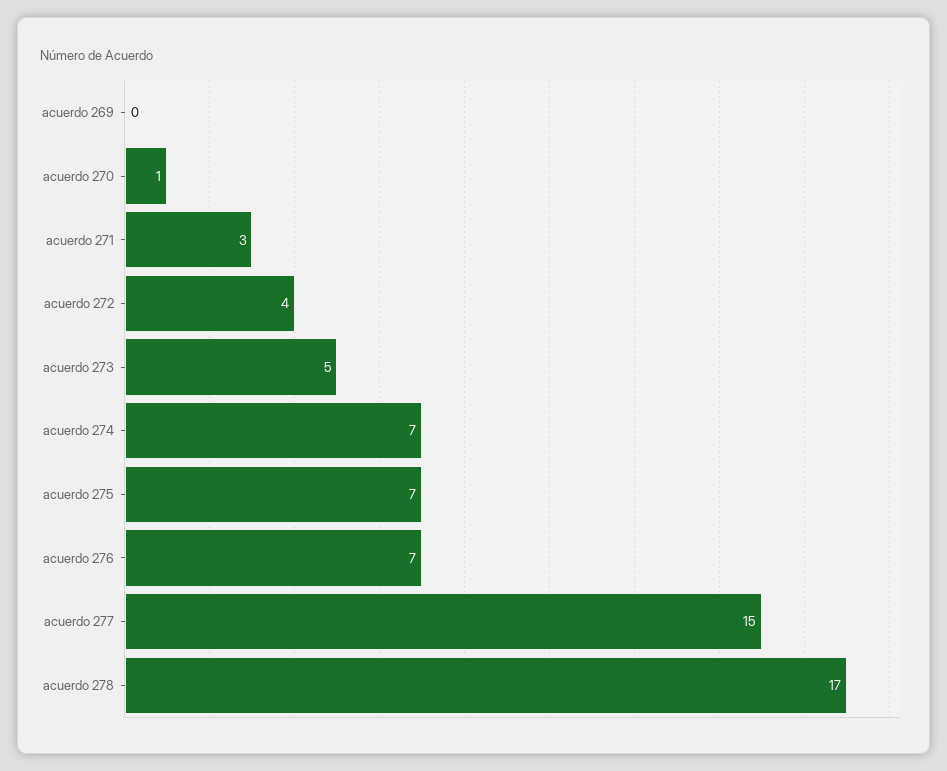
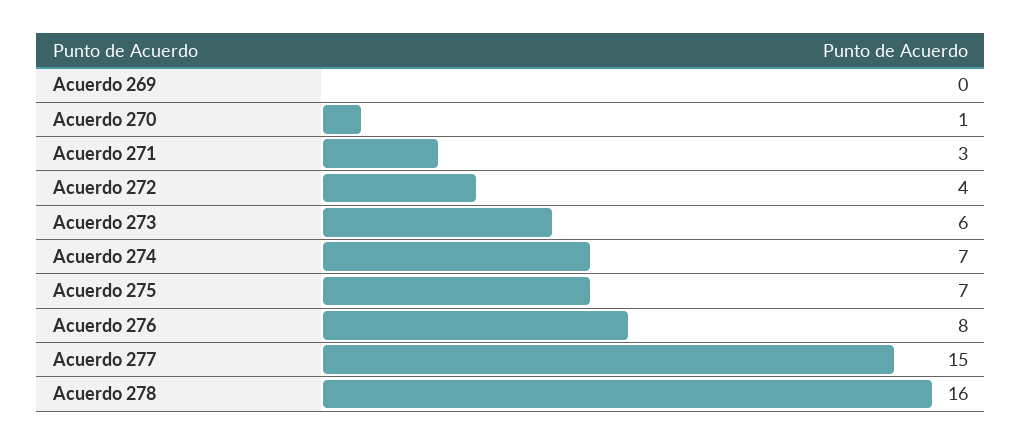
acuerdo 273: 5 -> 6
acuerdo 276: 7 -> 8
acuerdo 278: 17 -> 16

